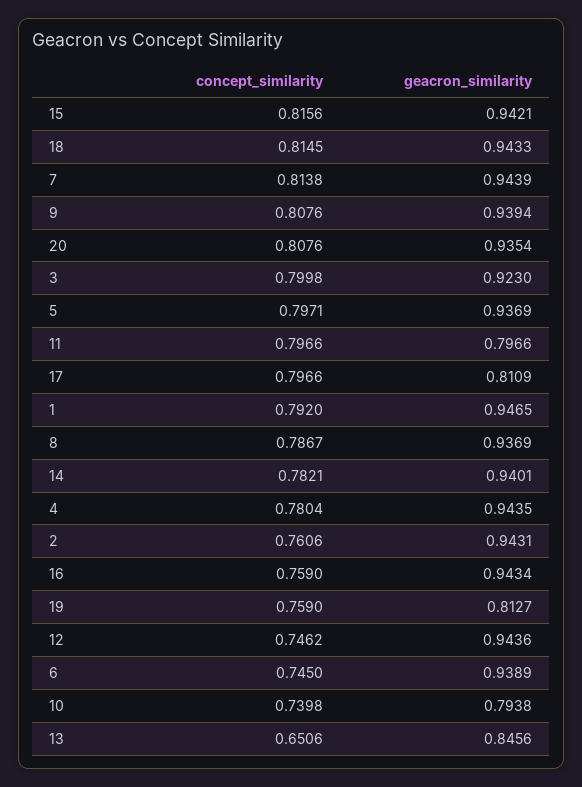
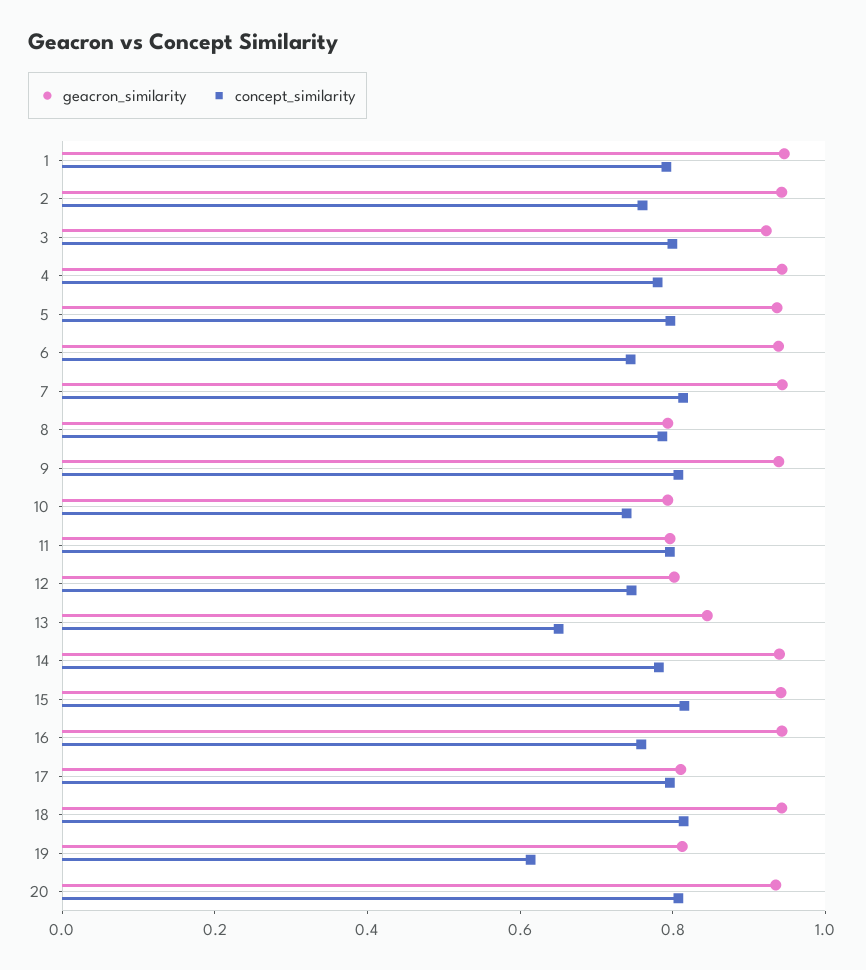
geacron_similarity, 8: 0.9369 -> 0.8
concept_similarity, 19: 0.759 -> 0.6
geacron_similarity, 12: 0.9436 -> 0.8

